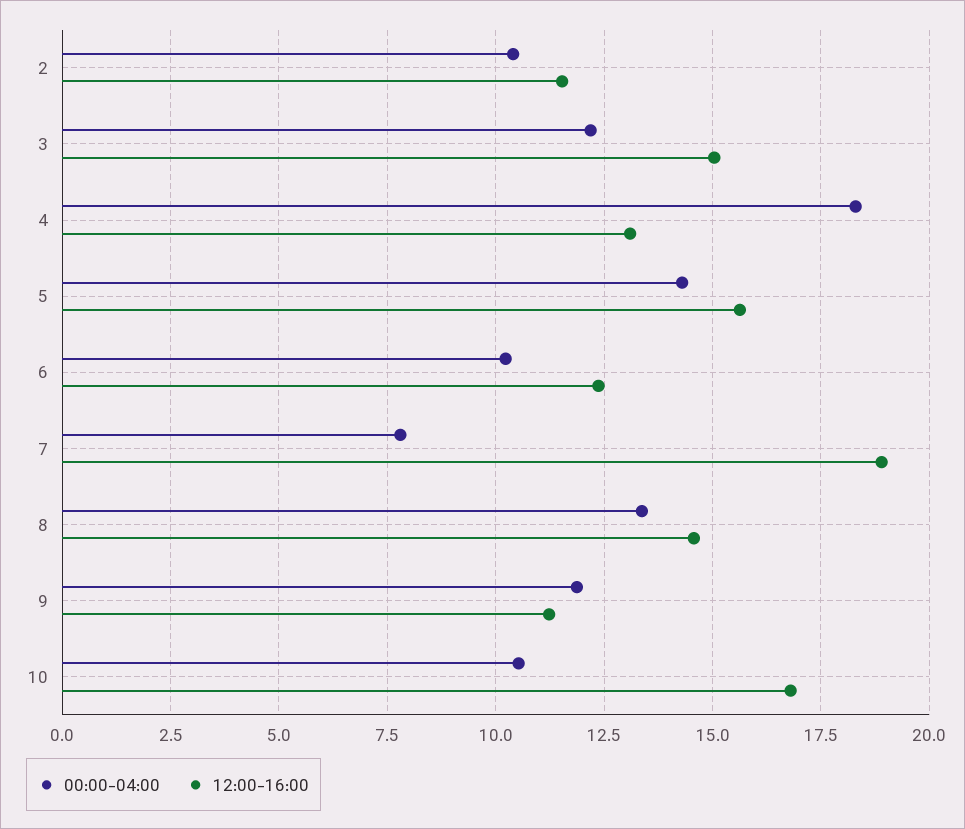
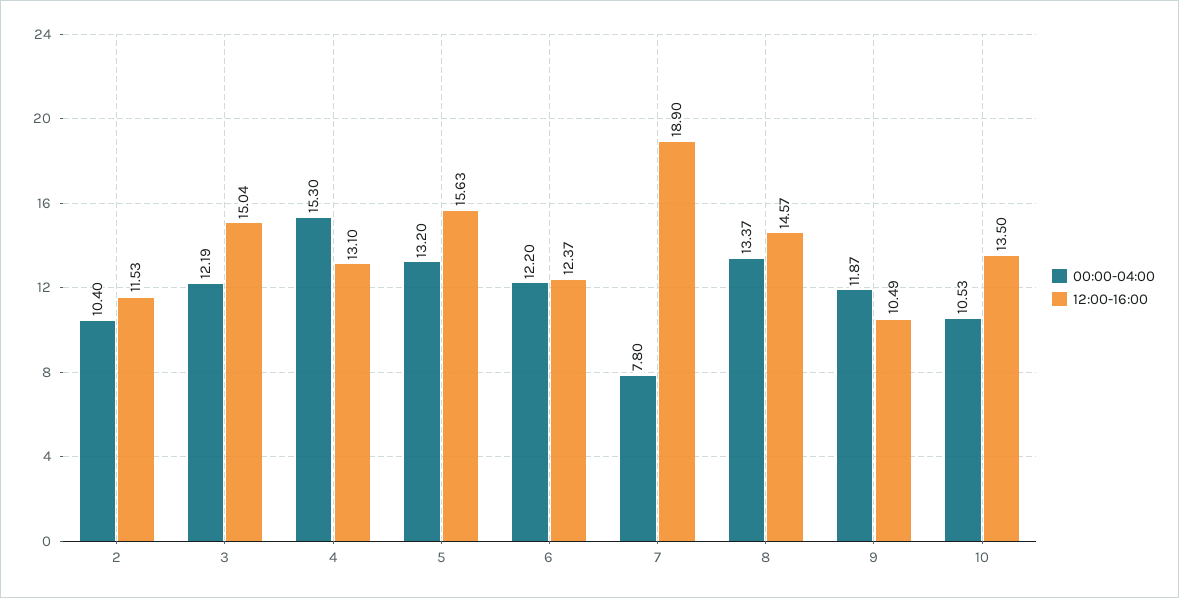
00:00-04:00, 4: 18.25 -> 15.3
00:00-04:00, 5: 14.25 -> 13.2
00:00-04:00, 6: 10.25 -> 12.2
12:00-16:00, 9: 11.25 -> 10.49
12:00-16:00, 10: 16.75 -> 13.5

